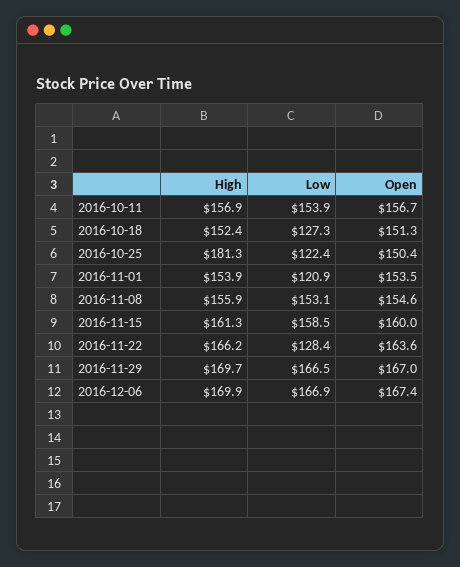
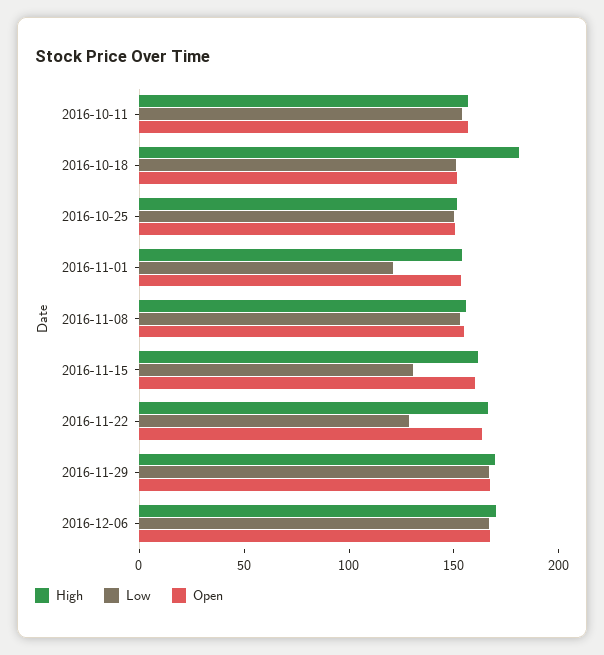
High, 2016-10-18: 152.4 -> 180
Low, 2016-10-18: 127.3 -> 150
High, 2016-10-25: 181.3 -> 150
Low, 2016-10-25: 122.4 -> 150
Low, 2016-11-15: 158.5 -> 130

